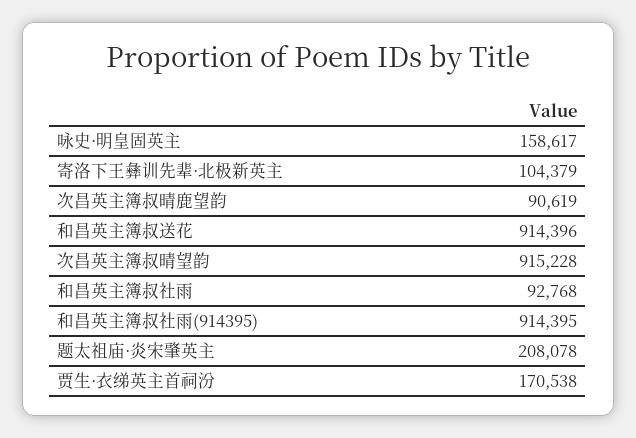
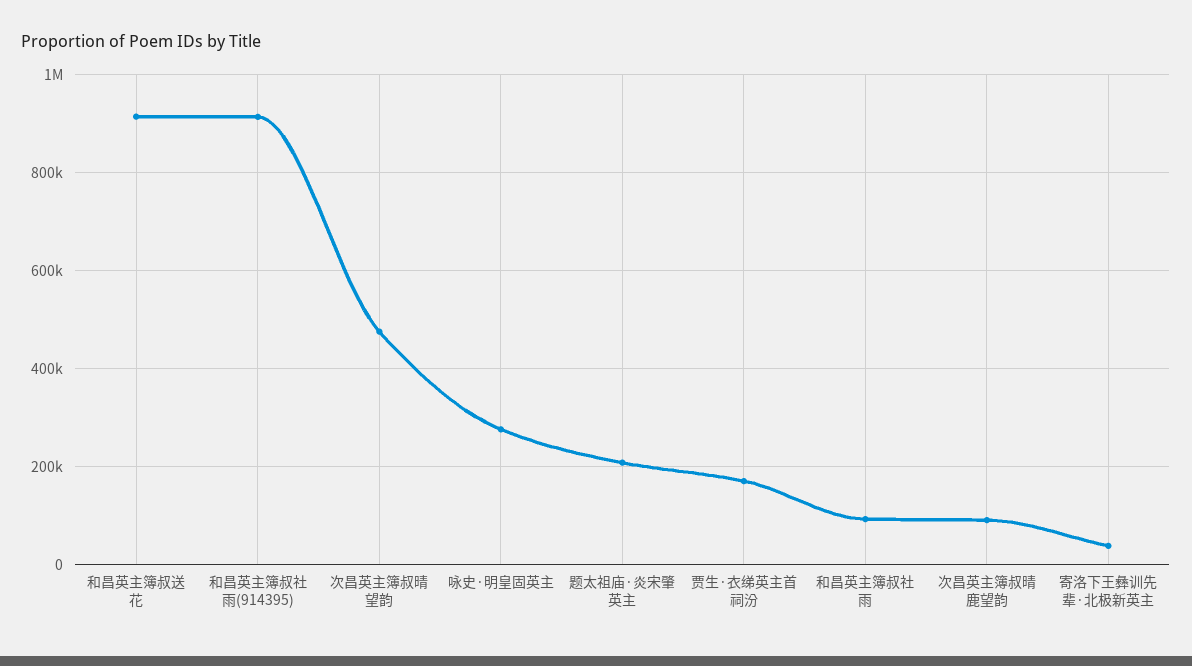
咏史·明皇固英主: 158617 -> 280000
寄洛下王彝训先辈·北极新英主: 104379 -> 40000
次昌英主簿叔晴望韵: 915228 -> 480000

